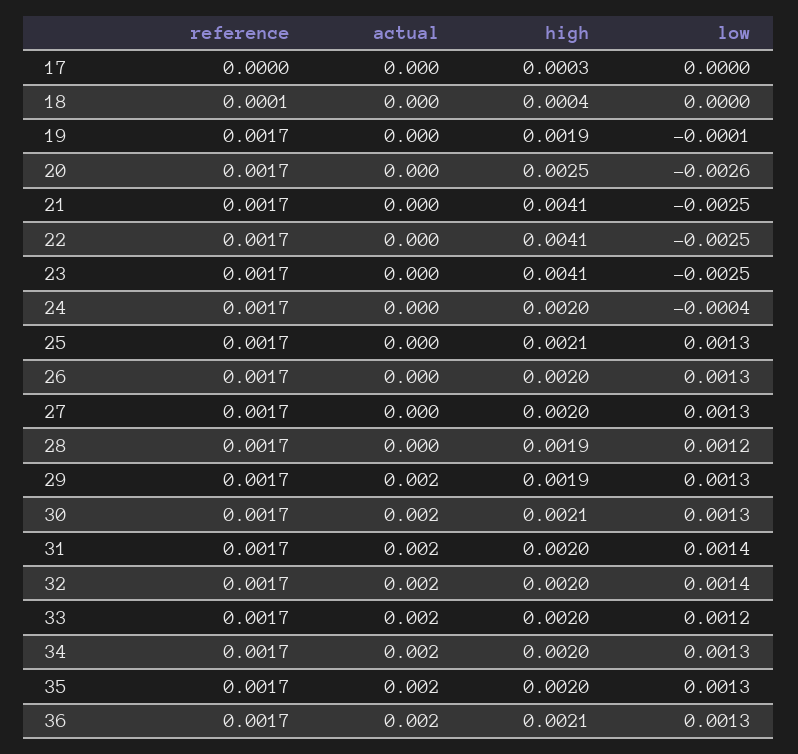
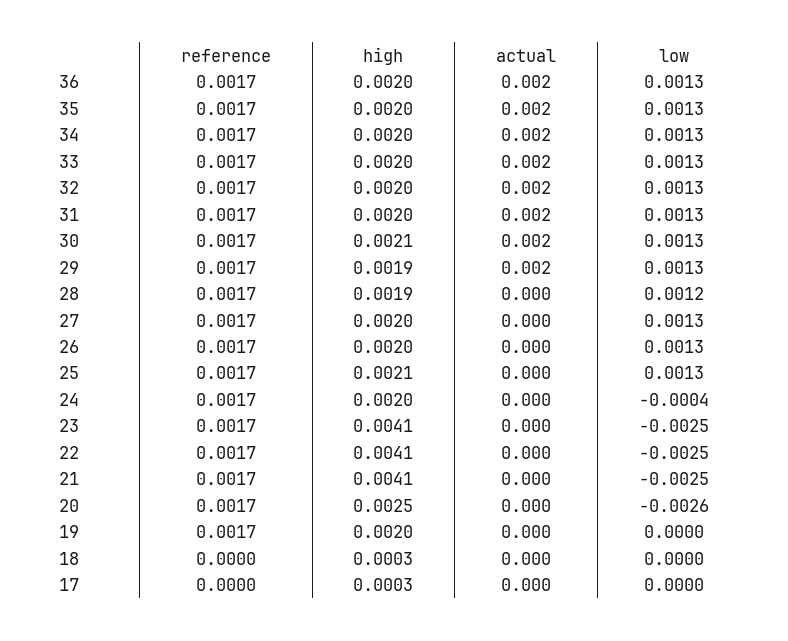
reference, 18: 0.0001 -> 0
high, 18: 0.0004 -> 0.0003
high, 19: 0.0019 -> 0.002
low, 19: -0.0001 -> 0
low, 31: 0.0014 -> 0.0013
low, 32: 0.0014 -> 0.0013
low, 33: 0.0012 -> 0.0013
high, 36: 0.0021 -> 0.002

